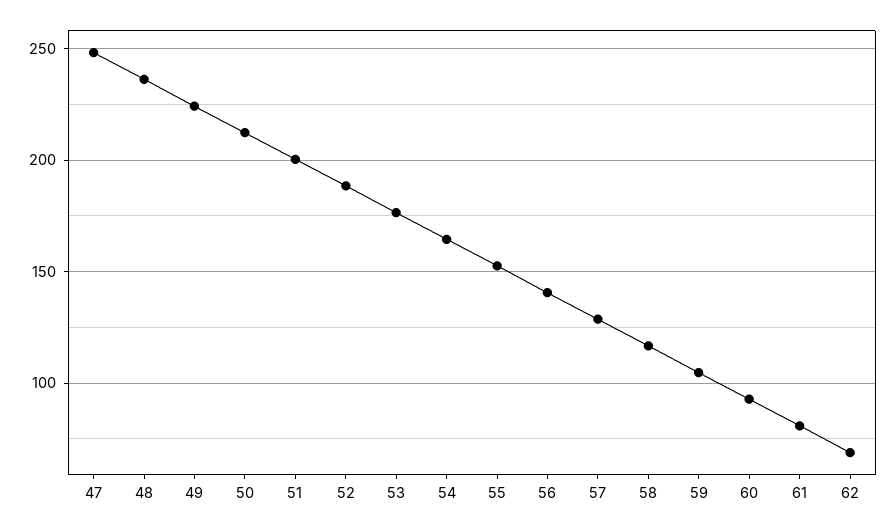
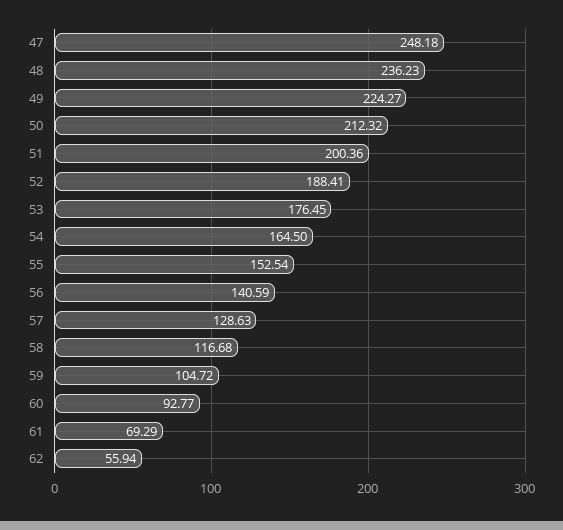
61: 80 -> 69.29
62: 70 -> 55.94

